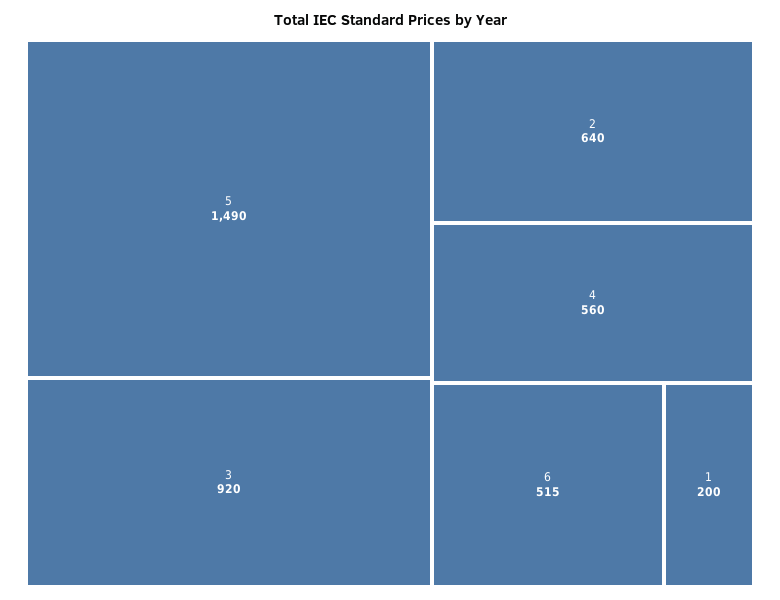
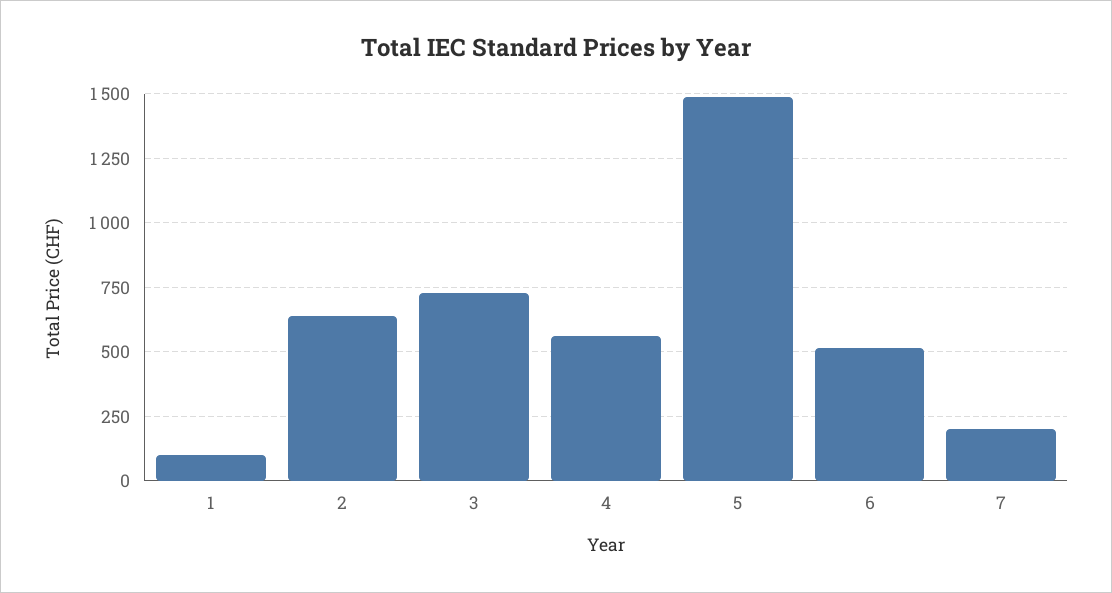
3: 920 -> 725
1: 200 -> 100
7: none -> 200

